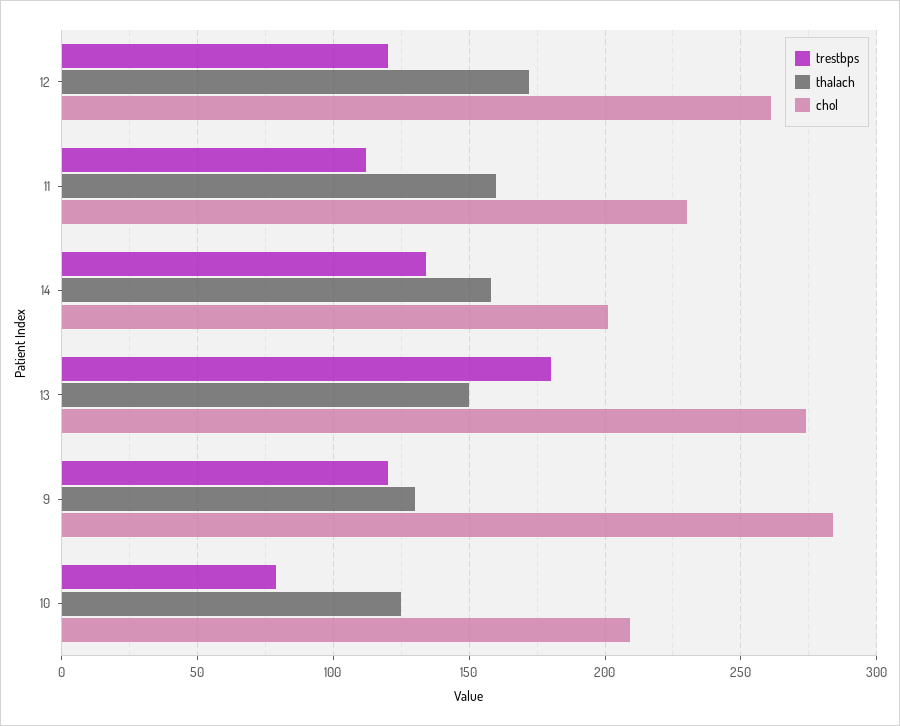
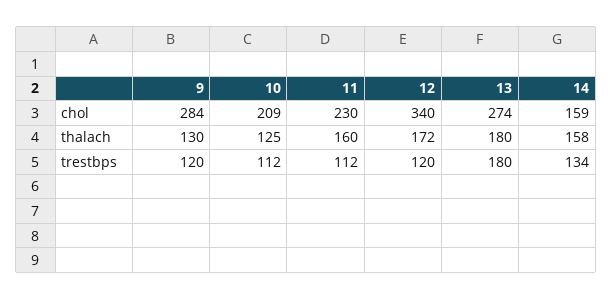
chol, 12: 260 -> 340
chol, 14: 200 -> 159
thalach, 13: 150 -> 180
trestbps, 10: 80 -> 112

